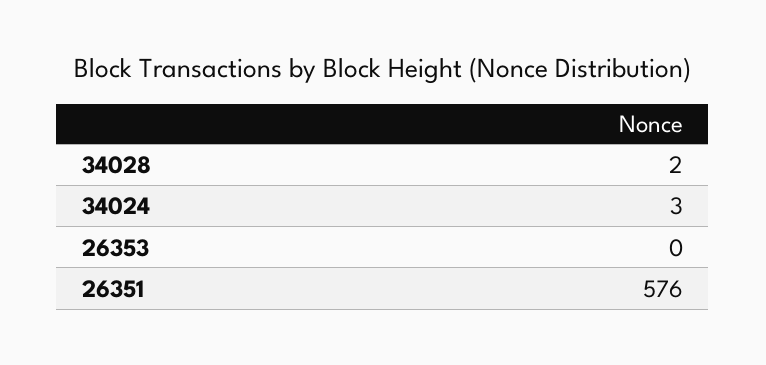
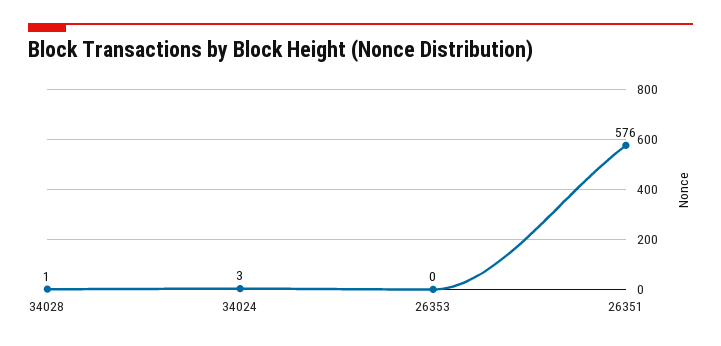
34028: 2 -> 1

